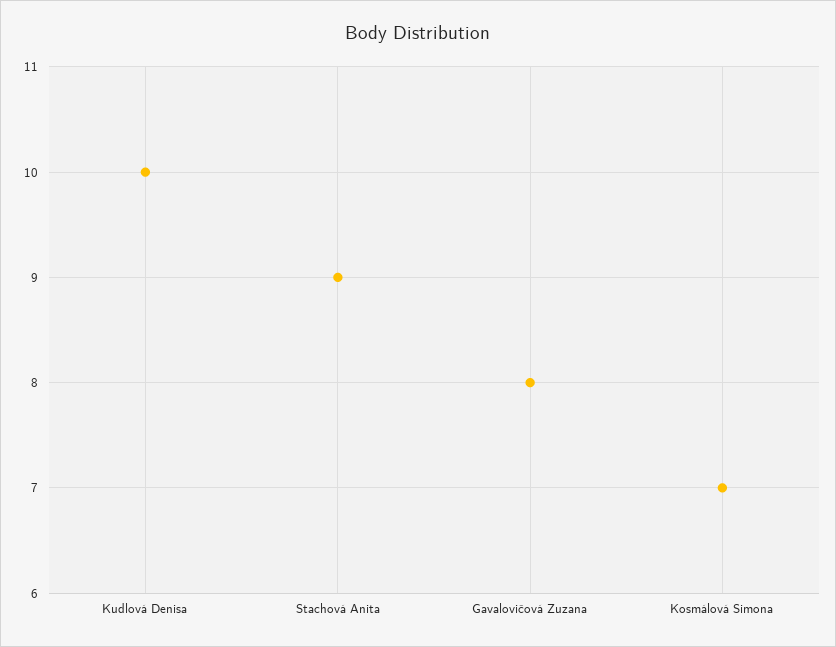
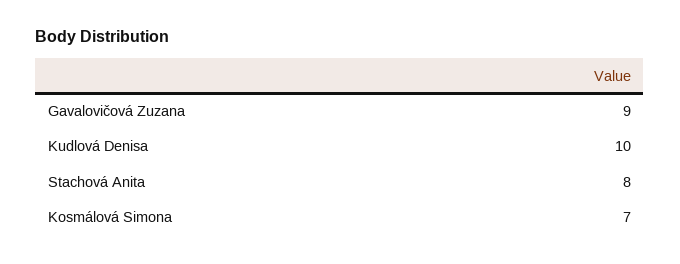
Stachová Anita: 9 -> 8
Gavalovičová Zuzana: 8 -> 9

